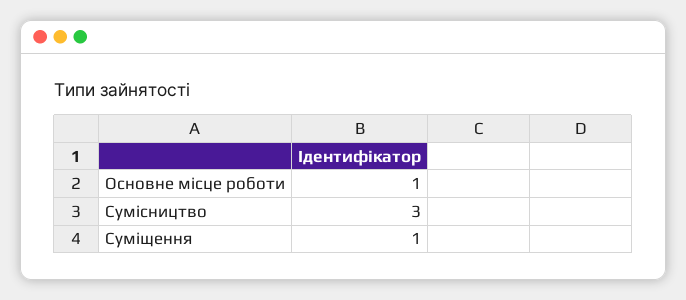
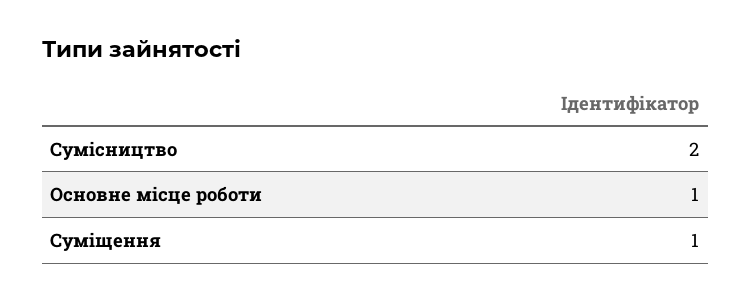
Сумісництво: 3 -> 2

